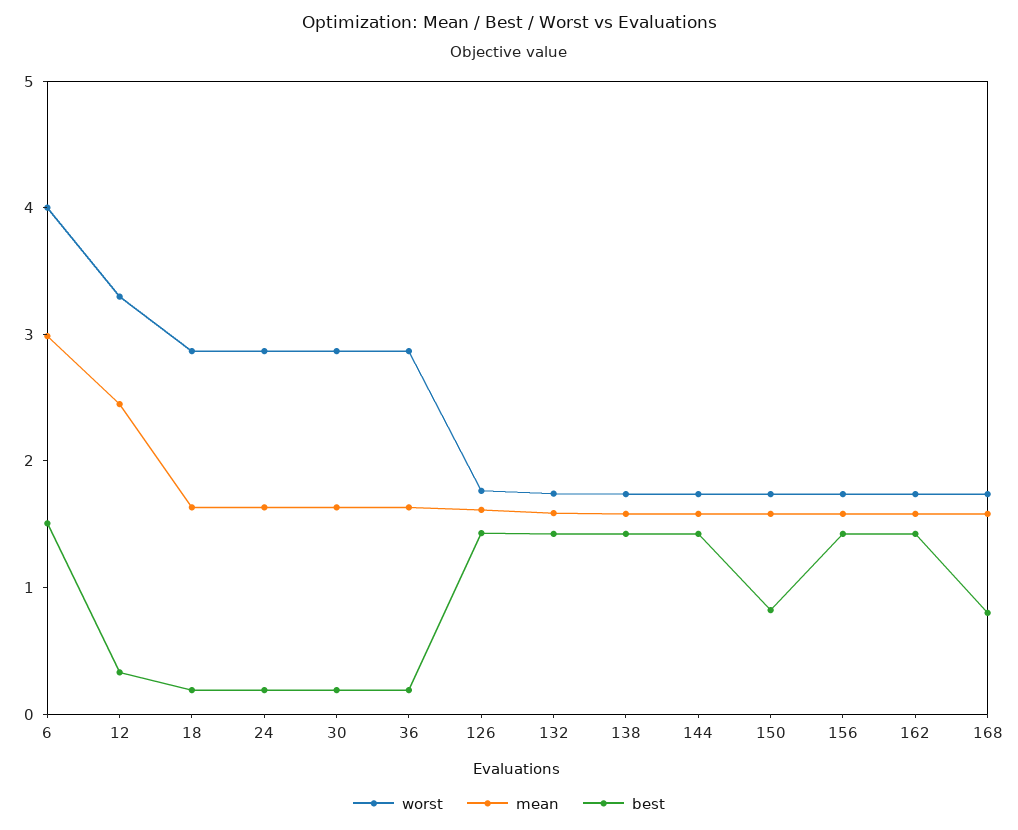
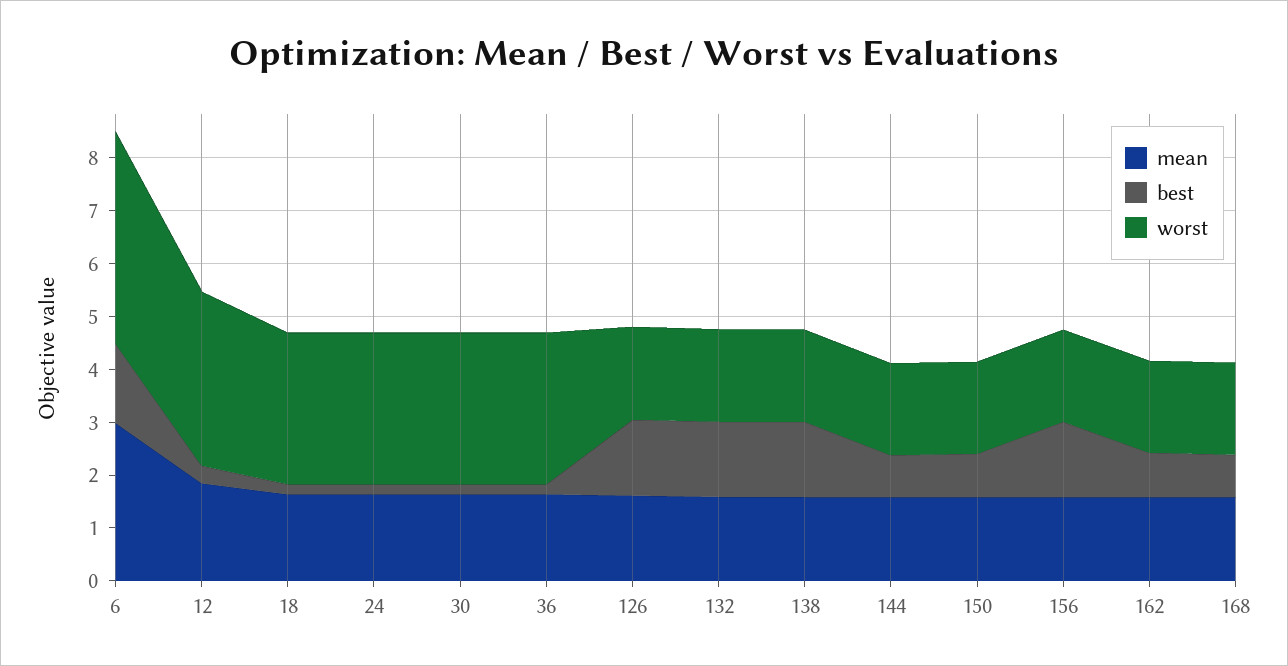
mean, 12: 2.4 -> 1.8
best, 144: 1.4 -> 0.8
best, 162: 1.4 -> 0.8

